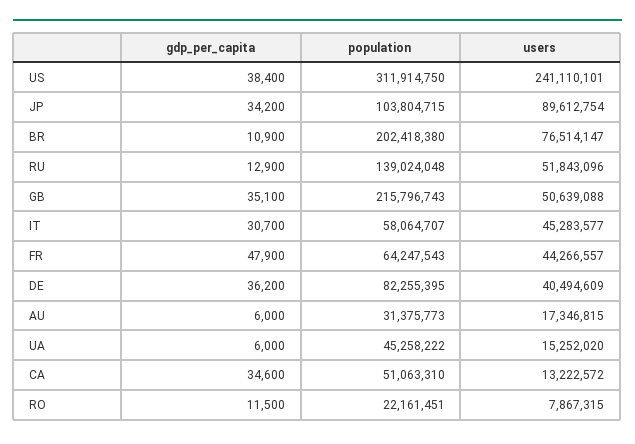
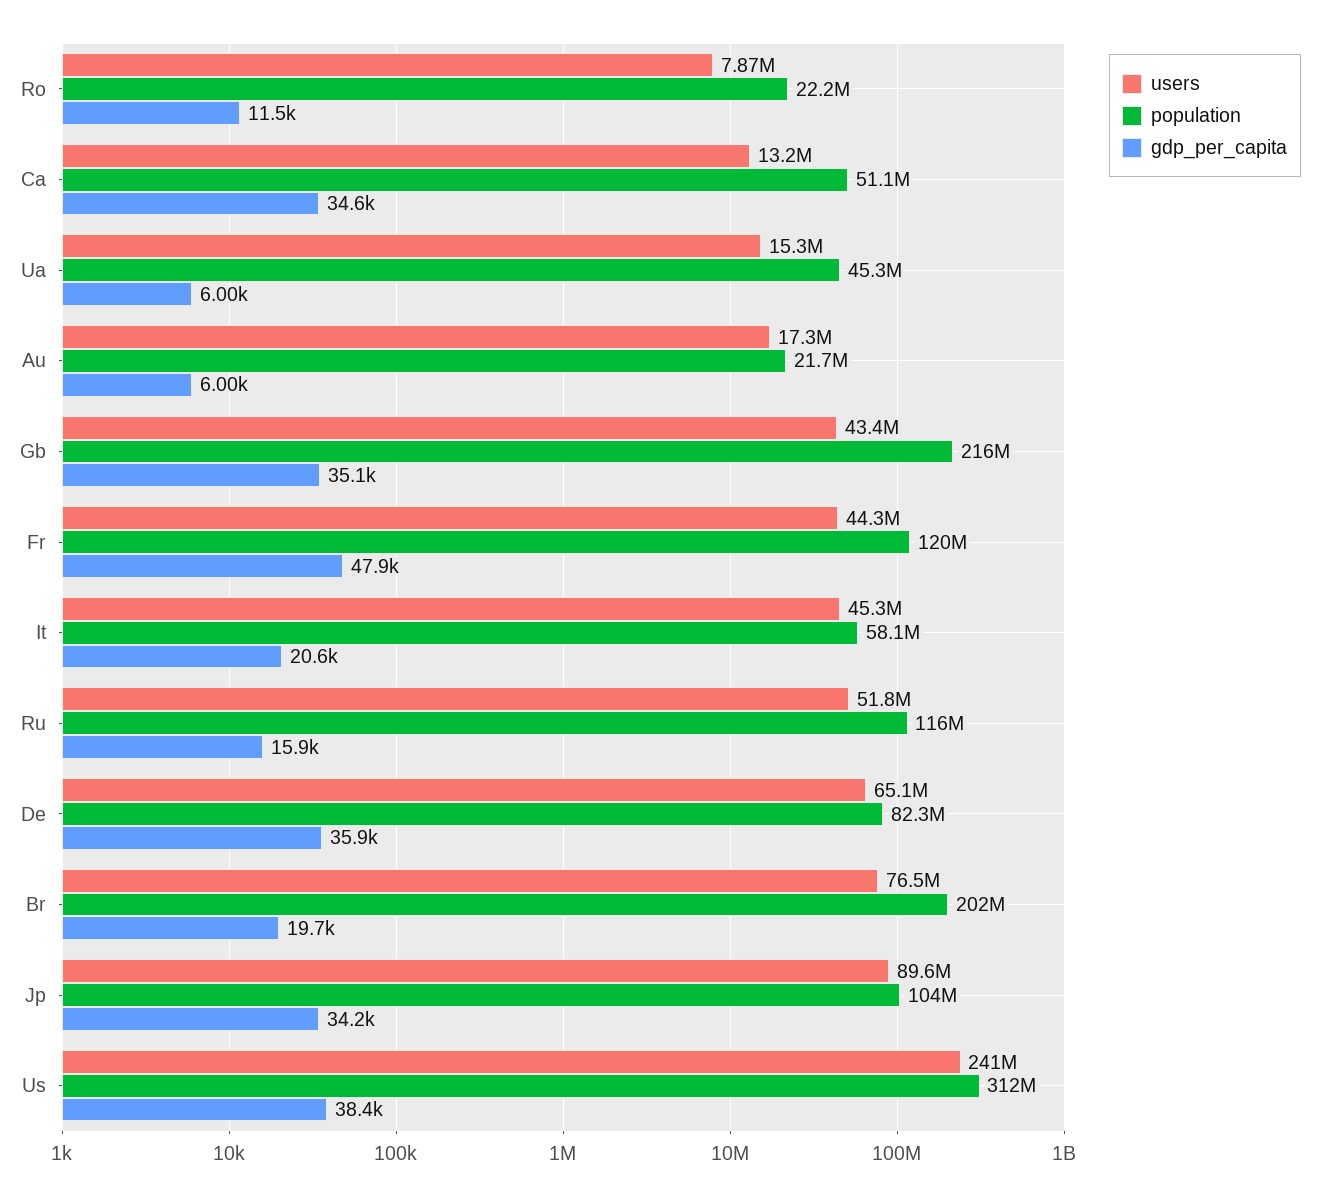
gdp_per_capita, BR: 10900 -> 19700
gdp_per_capita, RU: 12900 -> 15900
population, RU: 139024048 -> 116000000
users, GB: 50639088 -> 43400000
gdp_per_capita, IT: 30700 -> 20600
population, FR: 64247543 -> 120000000
gdp_per_capita, DE: 36200 -> 35900
users, DE: 40494609 -> 65100000
population, AU: 31375773 -> 21700000

